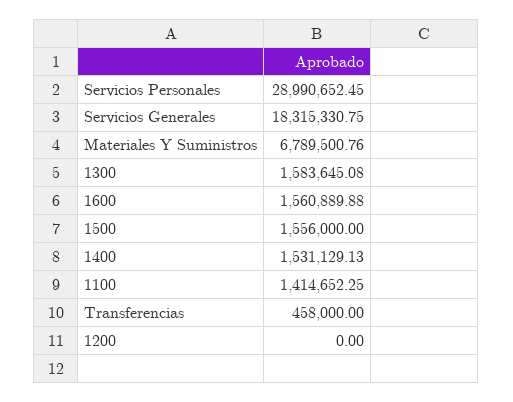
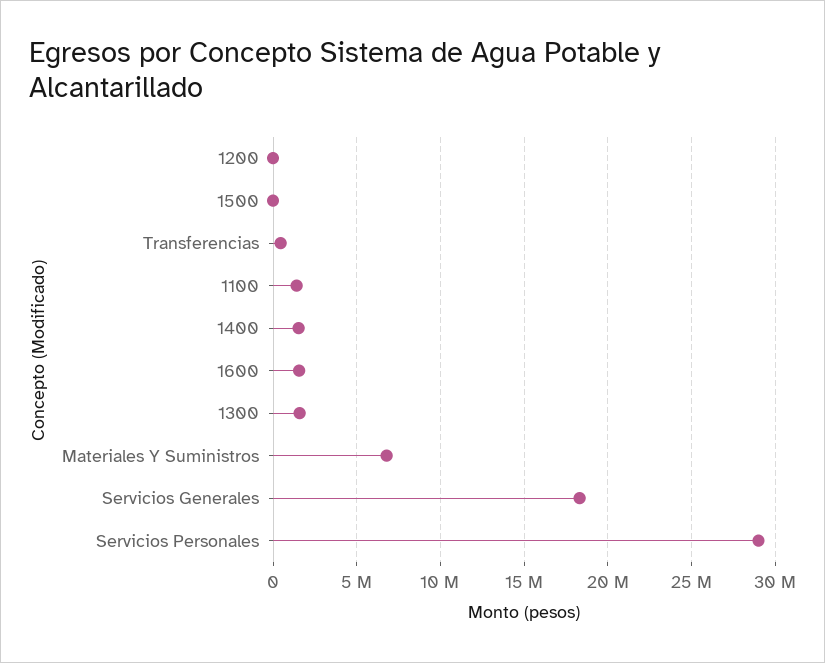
1500: 1556000 -> 0

